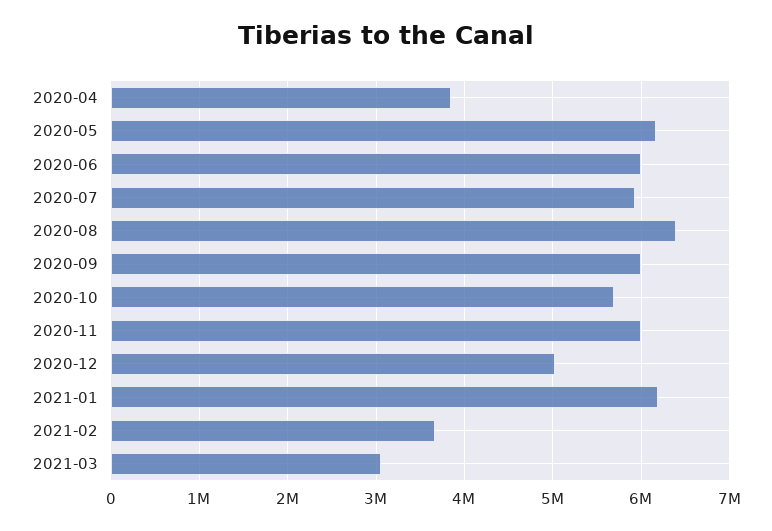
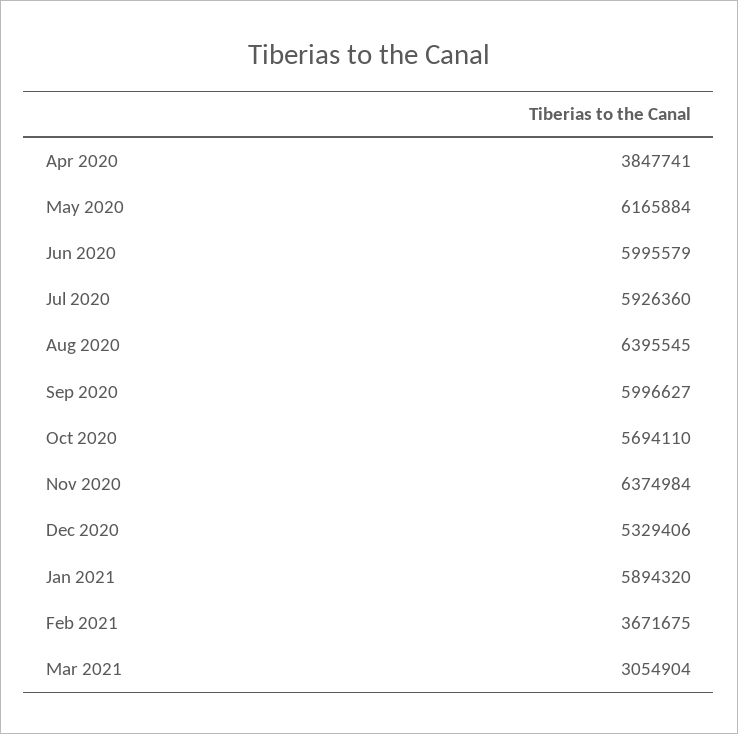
2020-11: 6000000 -> 6374984
2020-12: 5000000 -> 5329406
2021-01: 6200000 -> 5894320

